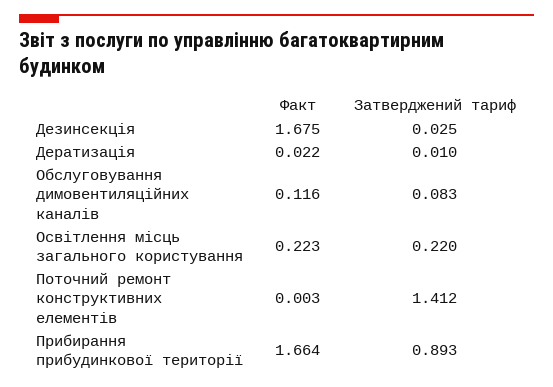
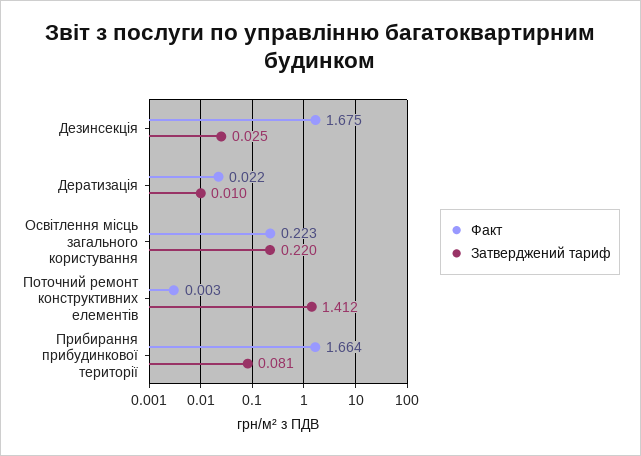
Факт, Обслуговування димовентиляційних каналів: 0.116 -> none
Затверджений тариф, Обслуговування димовентиляційних каналів: 0.083 -> none
Затверджений тариф, Прибирання прибудинкової території: 0.893 -> 0.081

